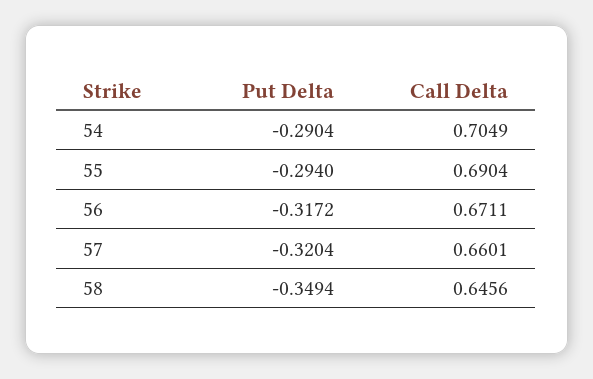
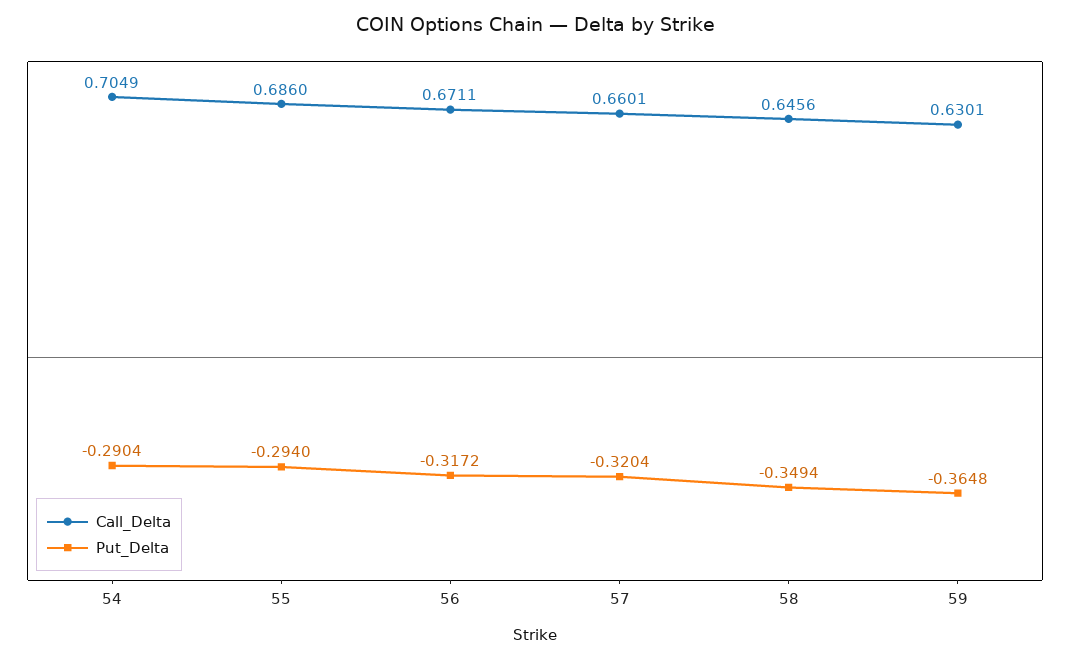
Call Delta, 55: 0.6904 -> 0.686
Call Delta, 59: none -> 0.6301
Put Delta, 59: none -> -0.3648

